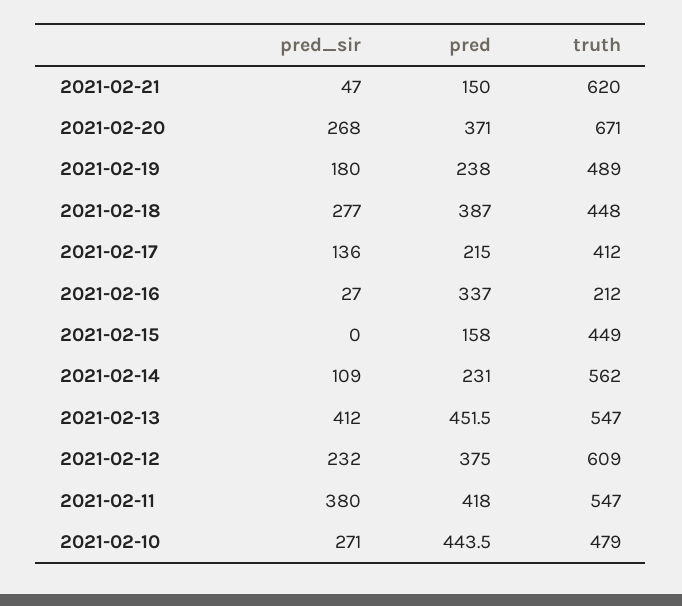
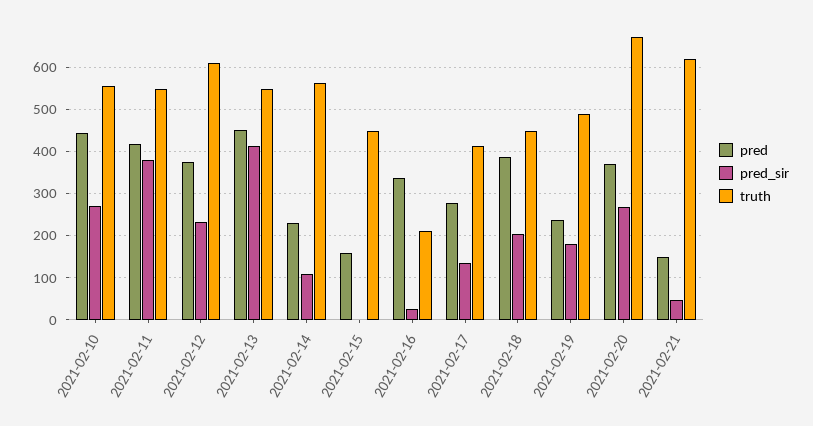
pred_sir, 2021-02-18: 277 -> 200
pred, 2021-02-17: 215 -> 280
truth, 2021-02-10: 479 -> 560

